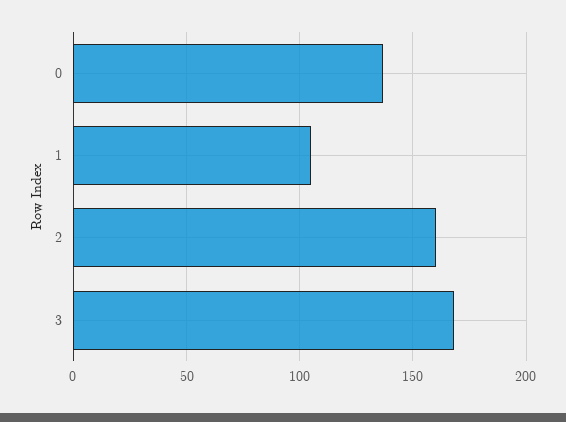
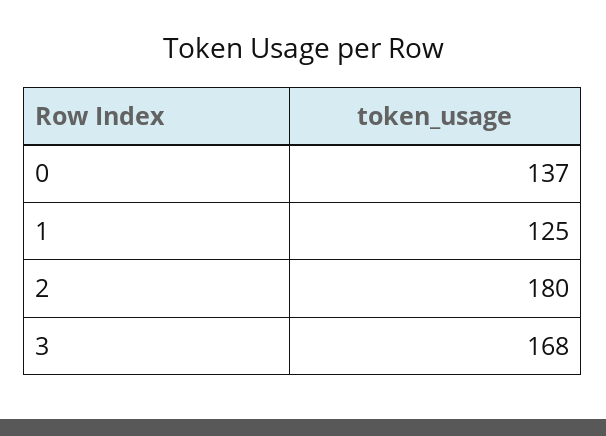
1: 105 -> 125
2: 160 -> 180

